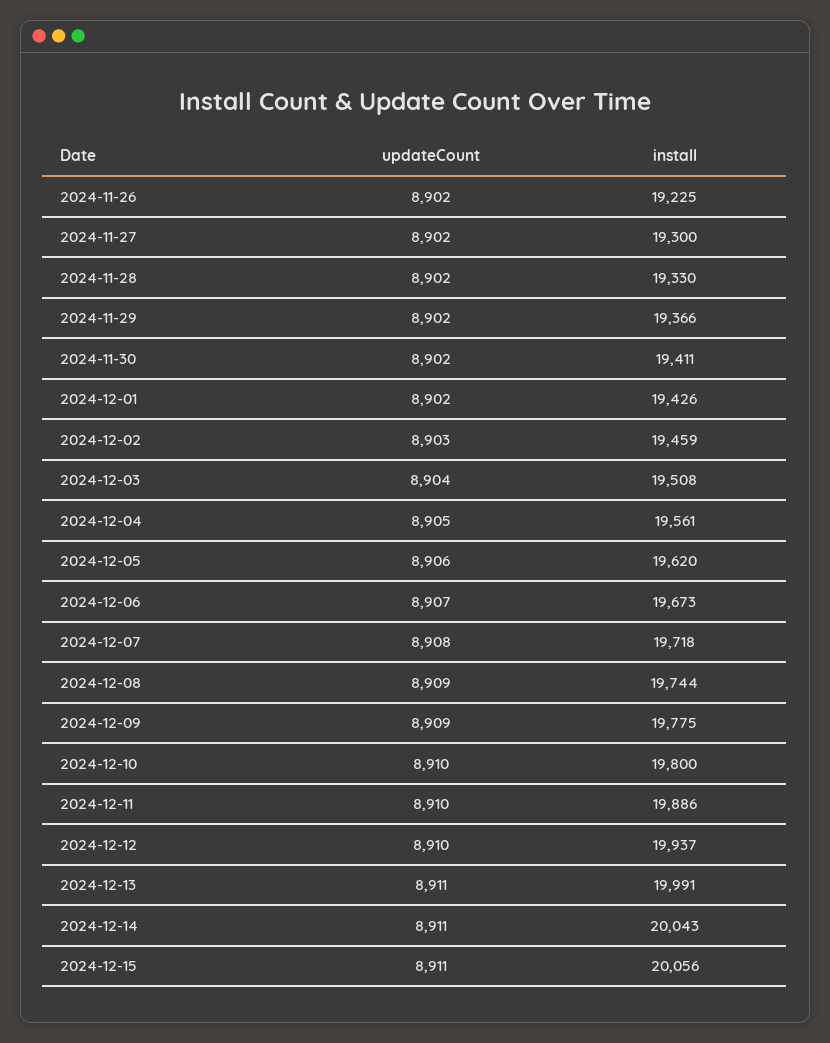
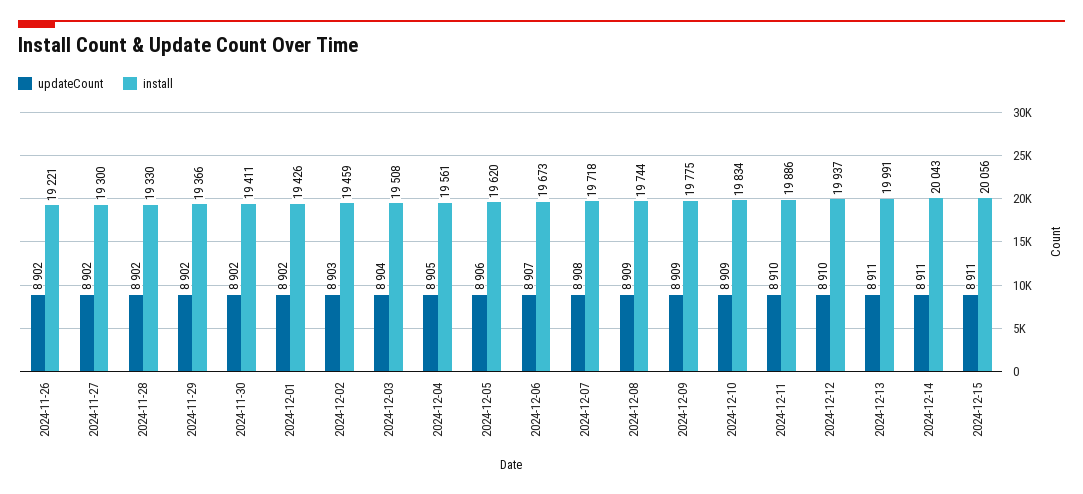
install, 2024-11-26: 19225 -> 19221
updateCount, 2024-12-10: 8910 -> 8909
install, 2024-12-10: 19800 -> 19834

